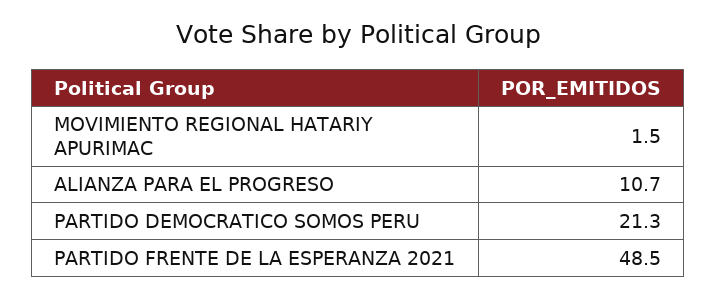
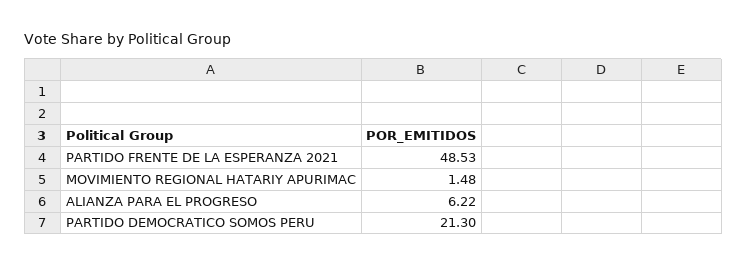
ALIANZA PARA EL PROGRESO: 10.7 -> 6.22

